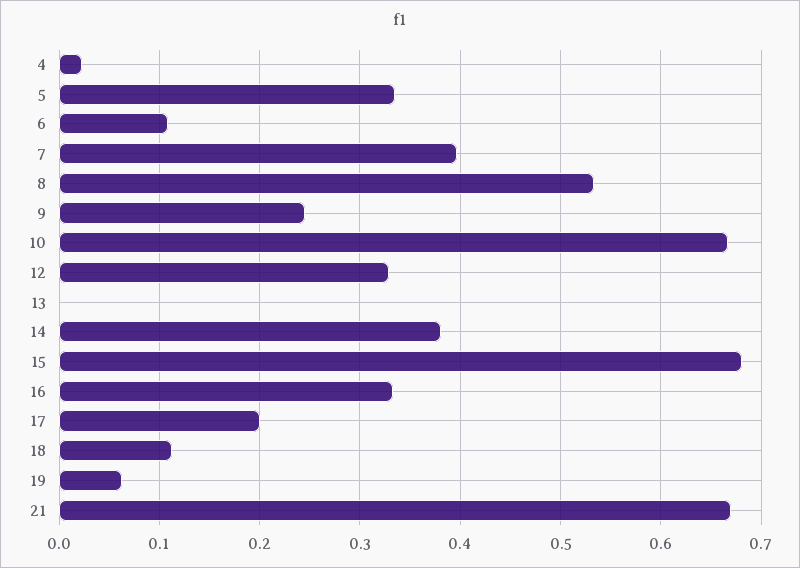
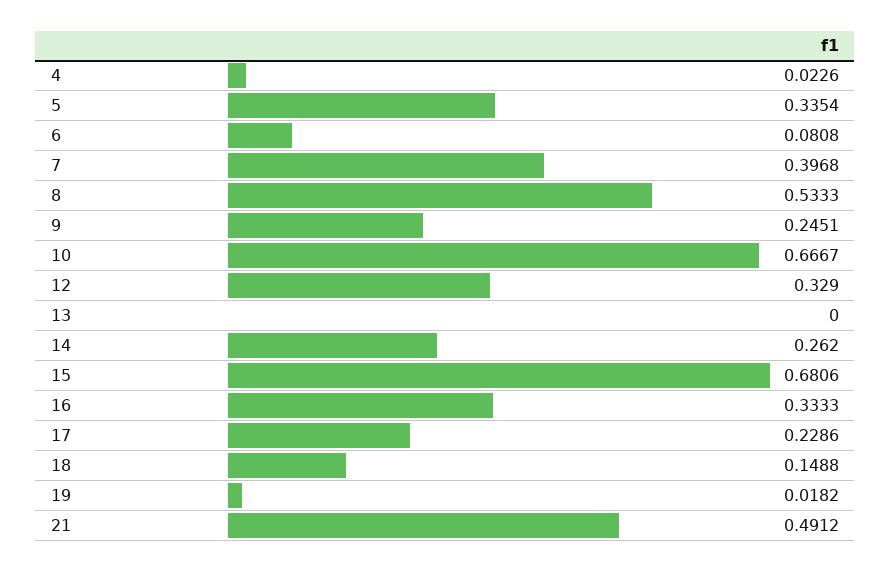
6: 0.11 -> 0.0808
14: 0.38 -> 0.262
17: 0.2 -> 0.2286
18: 0.11 -> 0.1488
19: 0.06 -> 0.0182
21: 0.67 -> 0.4912

